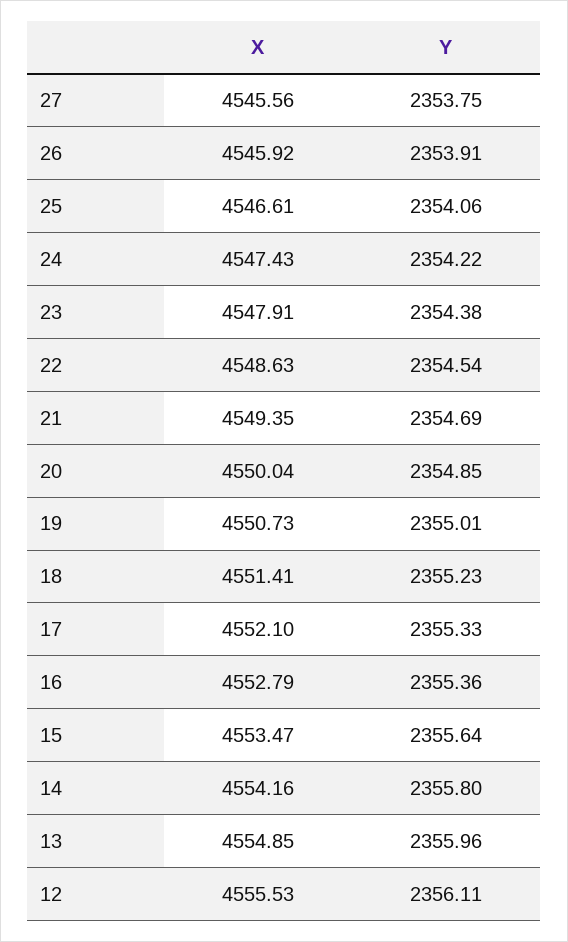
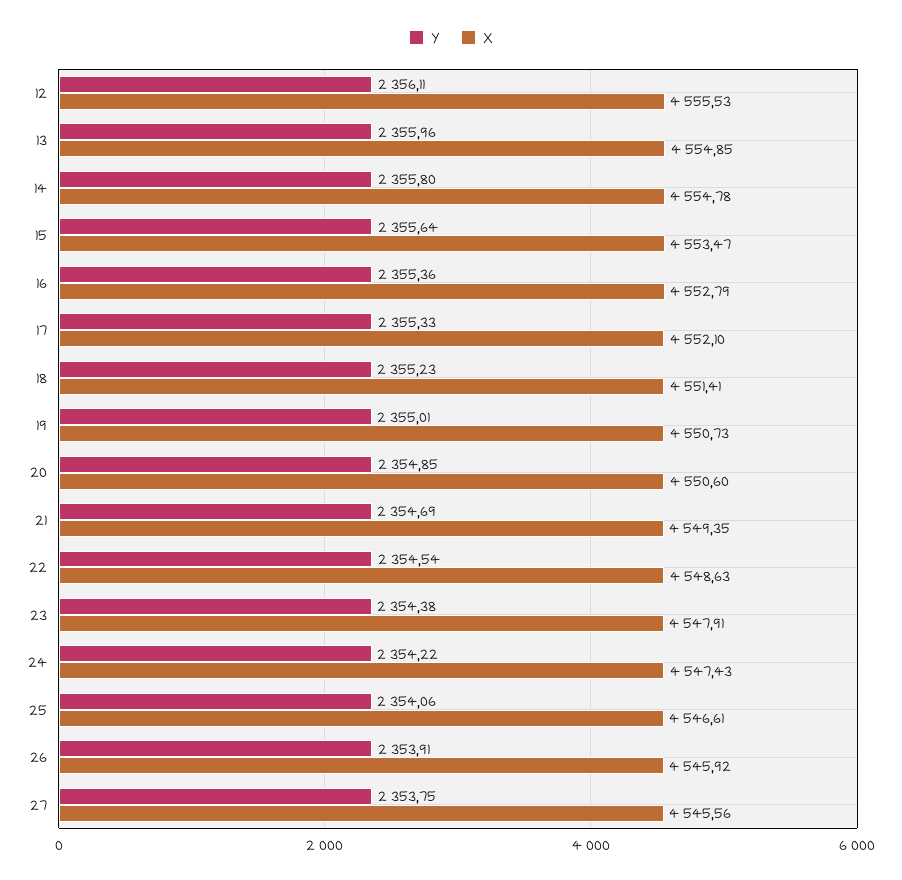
X, 20: 4550.04 -> 4550.6
X, 14: 4554.16 -> 4554.78

